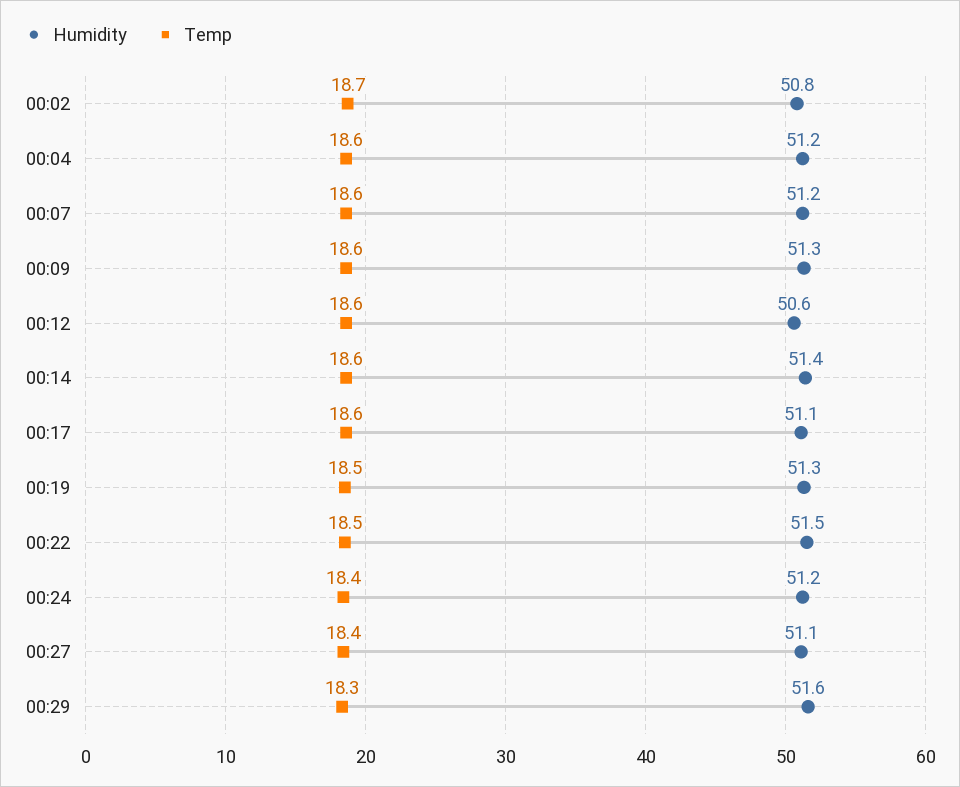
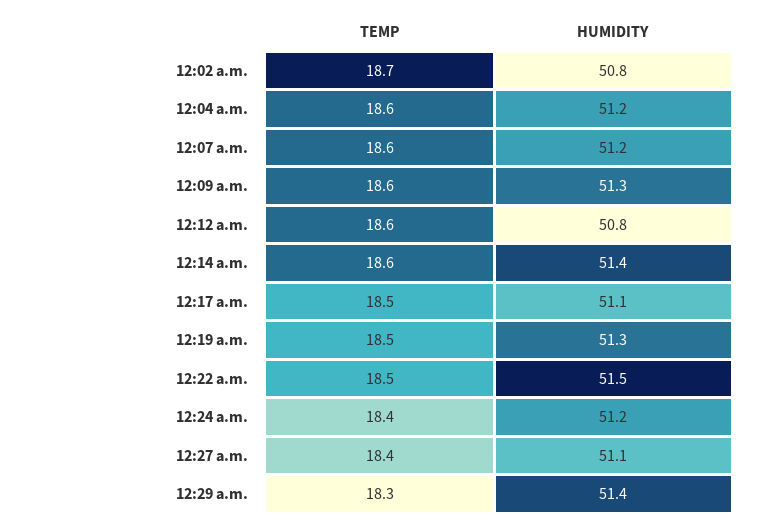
Humidity, 00:12: 50.6 -> 50.8
Temp, 00:17: 18.6 -> 18.5
Humidity, 00:29: 51.6 -> 51.4

